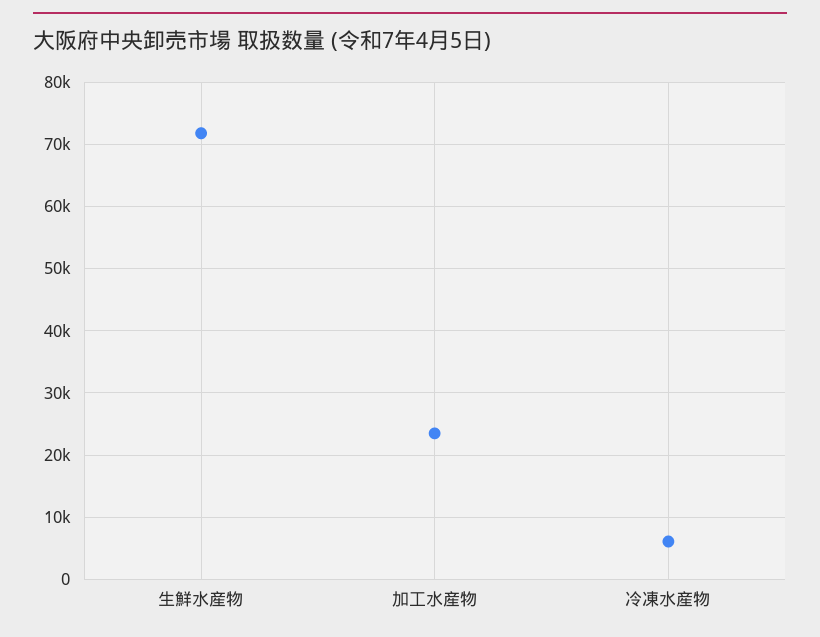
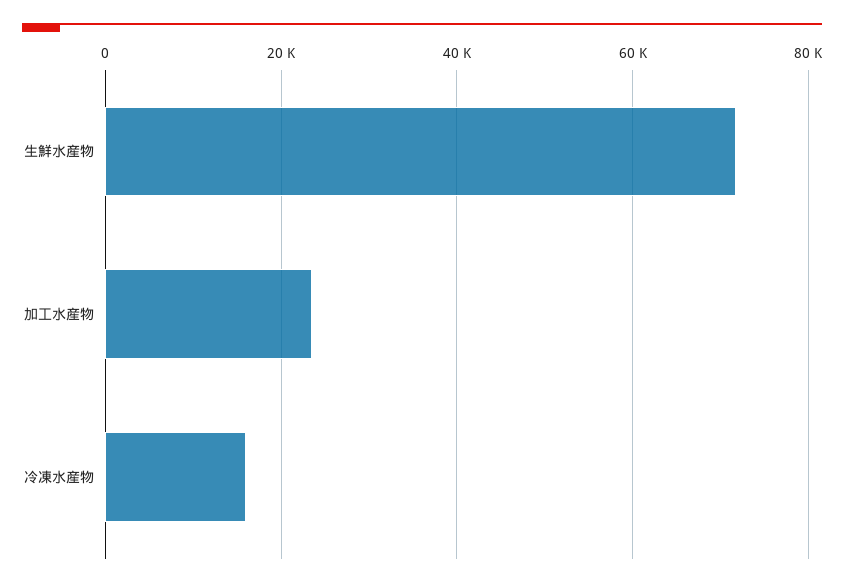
冷凍水産物: 6000 -> 16000

